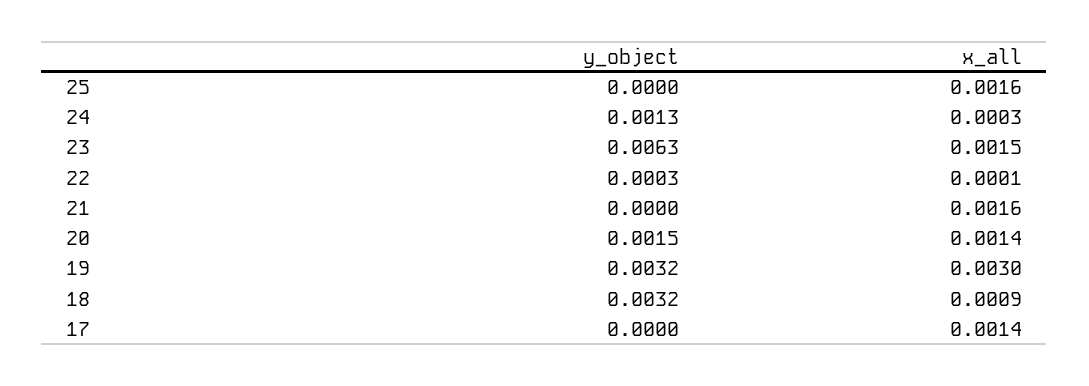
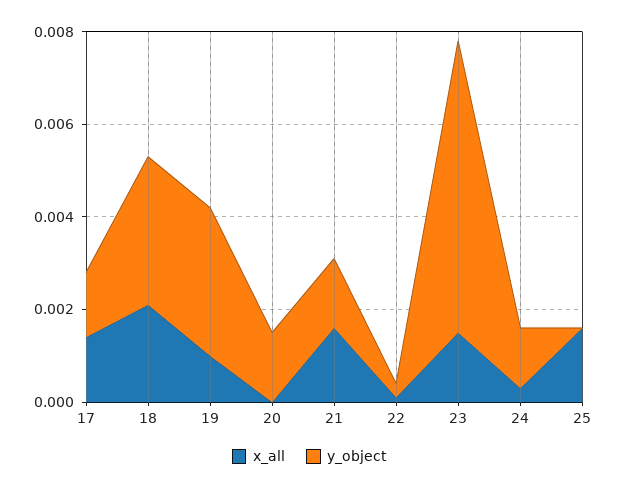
y_object, 21: 0 -> 0.0015
x_all, 20: 0.0014 -> 0
x_all, 19: 0.003 -> 0.001
x_all, 18: 0.0009 -> 0.002
y_object, 17: 0 -> 0.0015

